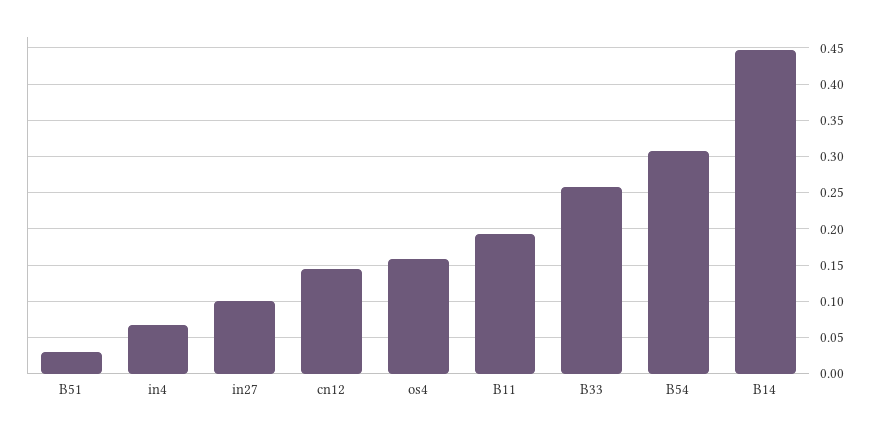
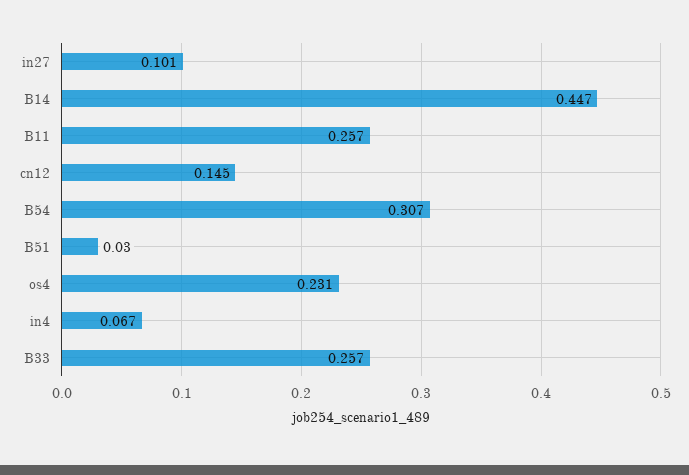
os4: 0.16 -> 0.231
B11: 0.19 -> 0.257

